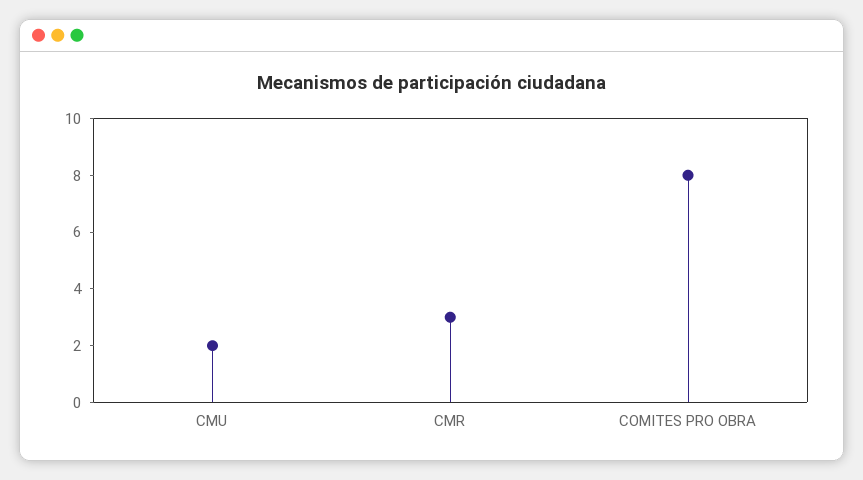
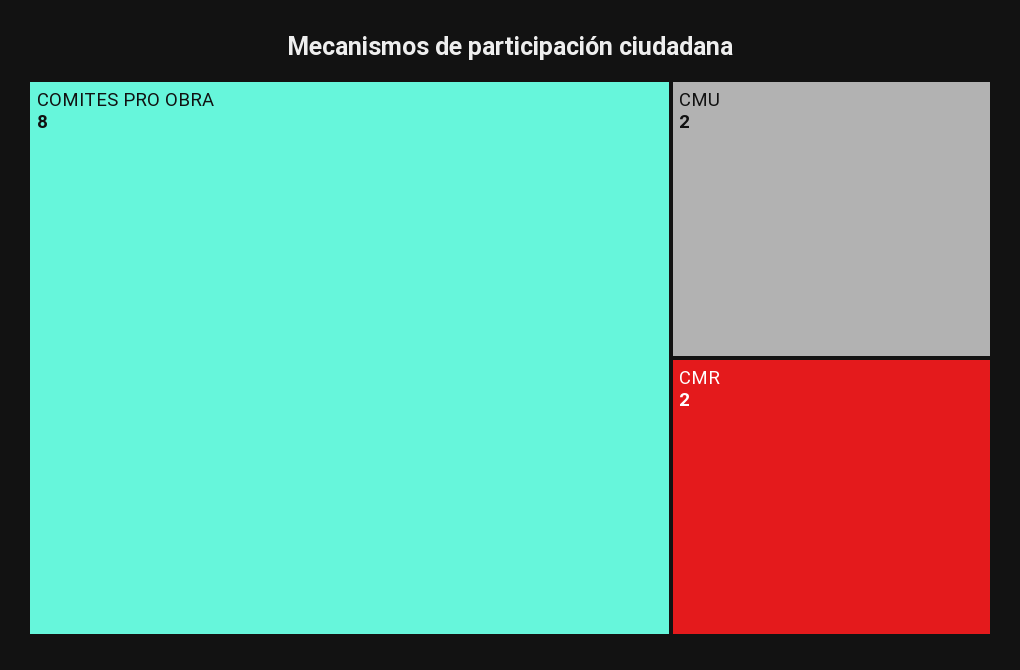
CMR: 3 -> 2

